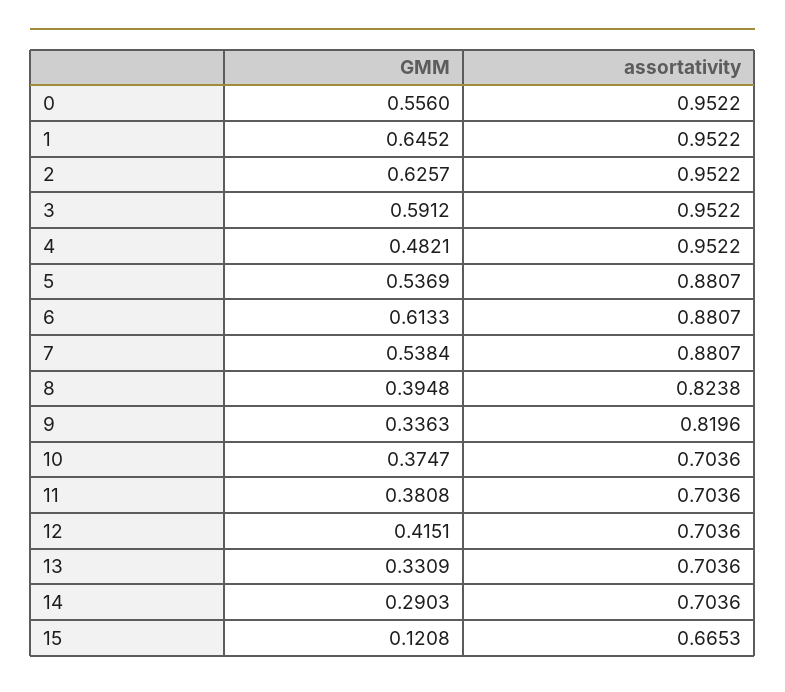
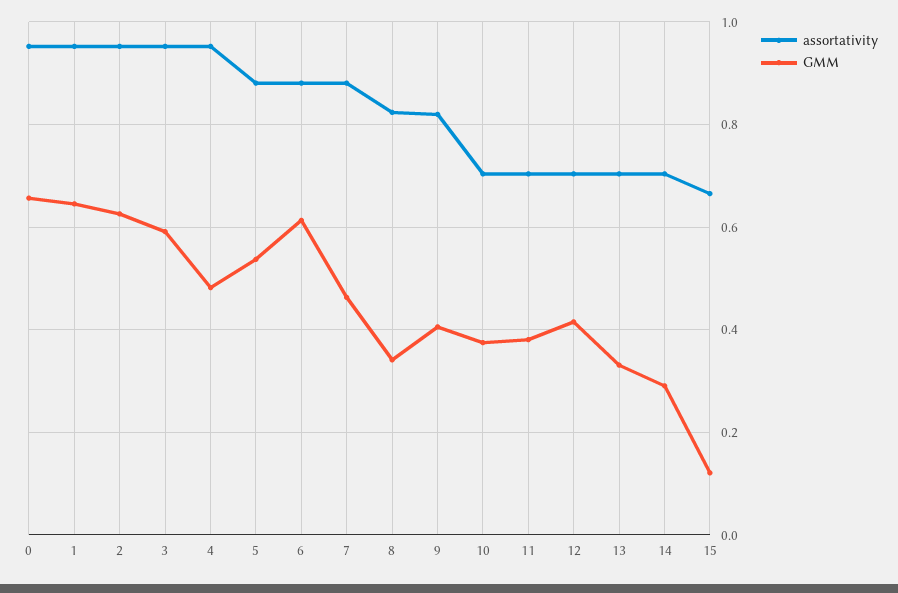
GMM, 0: 0.556 -> 0.66
GMM, 7: 0.5384 -> 0.46
GMM, 8: 0.3948 -> 0.34
GMM, 9: 0.3363 -> 0.4

